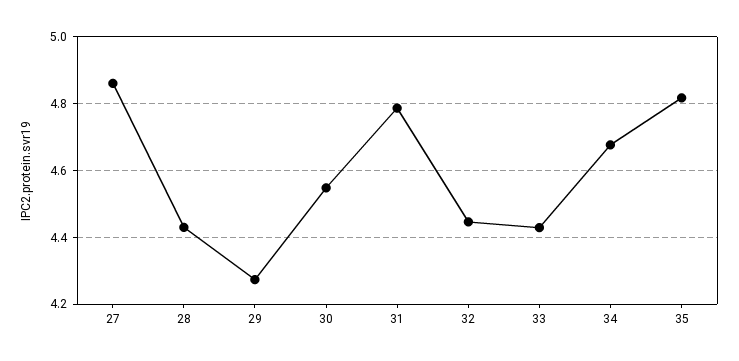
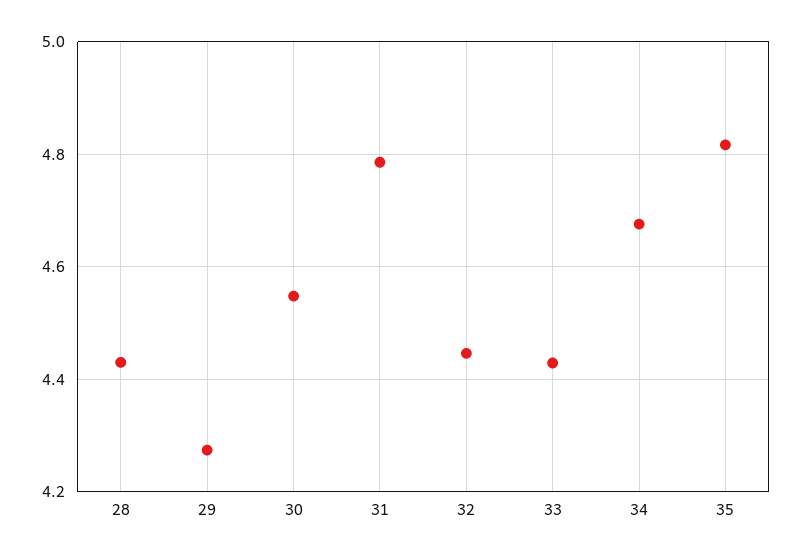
27: 4.86 -> none

